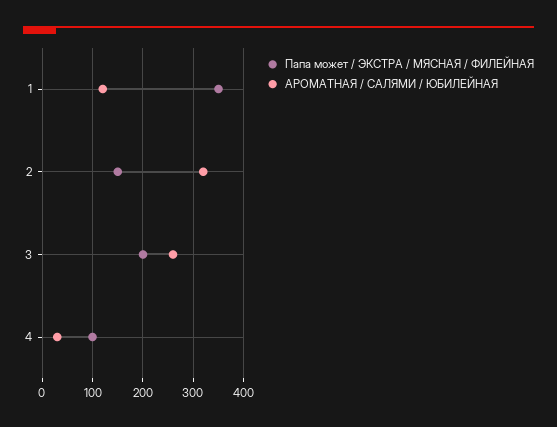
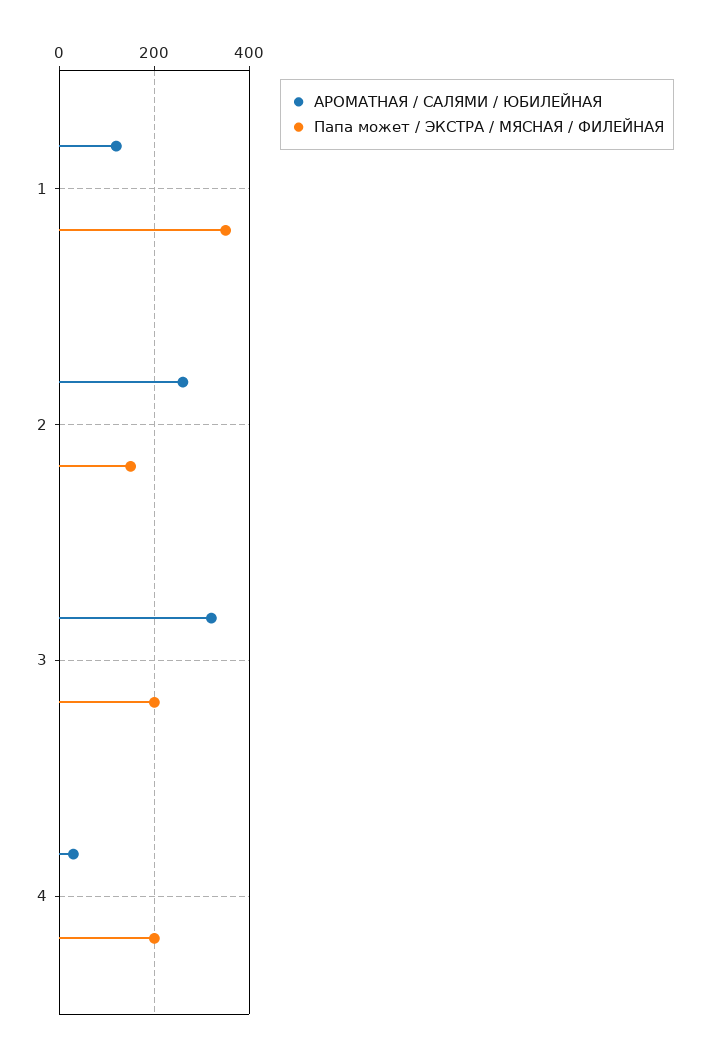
АРОМАТНАЯ / САЛЯМИ / ЮБИЛЕЙНАЯ, 2: 320 -> 260
АРОМАТНАЯ / САЛЯМИ / ЮБИЛЕЙНАЯ, 3: 260 -> 320
Папа может / ЭКСТРА / МЯСНАЯ / ФИЛЕЙНАЯ, 4: 100 -> 200

